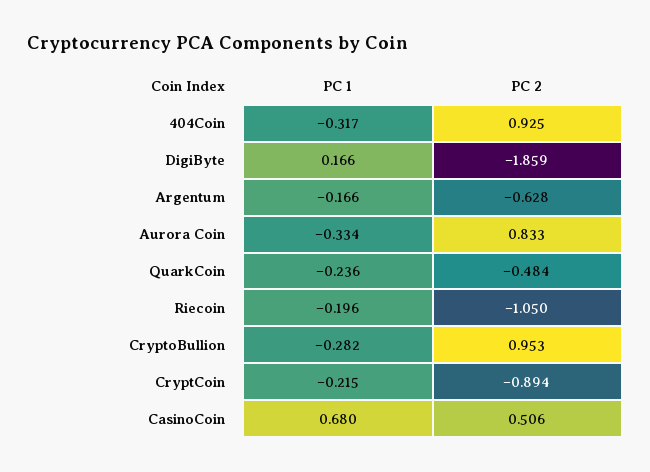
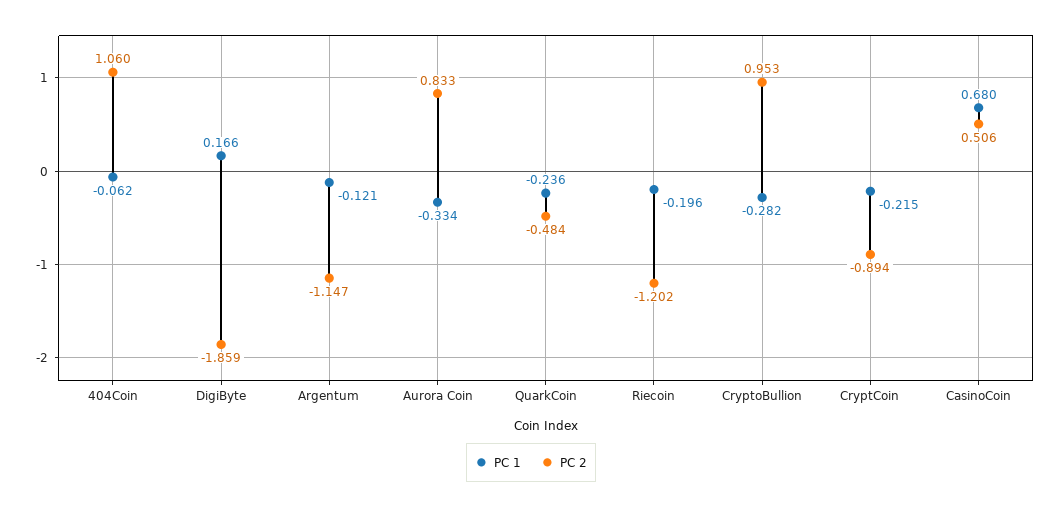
PC 1, 404Coin: -0.317 -> -0.062
PC 2, 404Coin: 0.925 -> 1.06
PC 1, Argentum: -0.166 -> -0.121
PC 2, Argentum: -0.628 -> -1.147
PC 2, Riecoin: -1.05 -> -1.202

